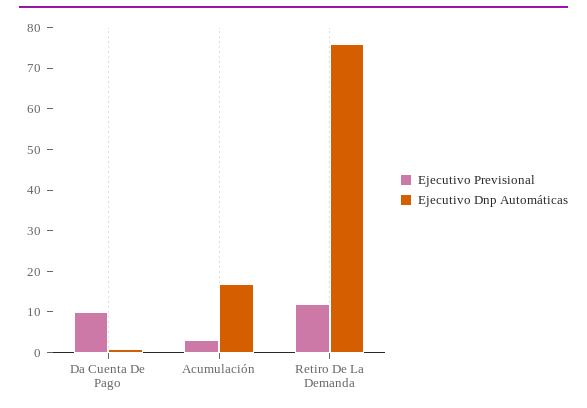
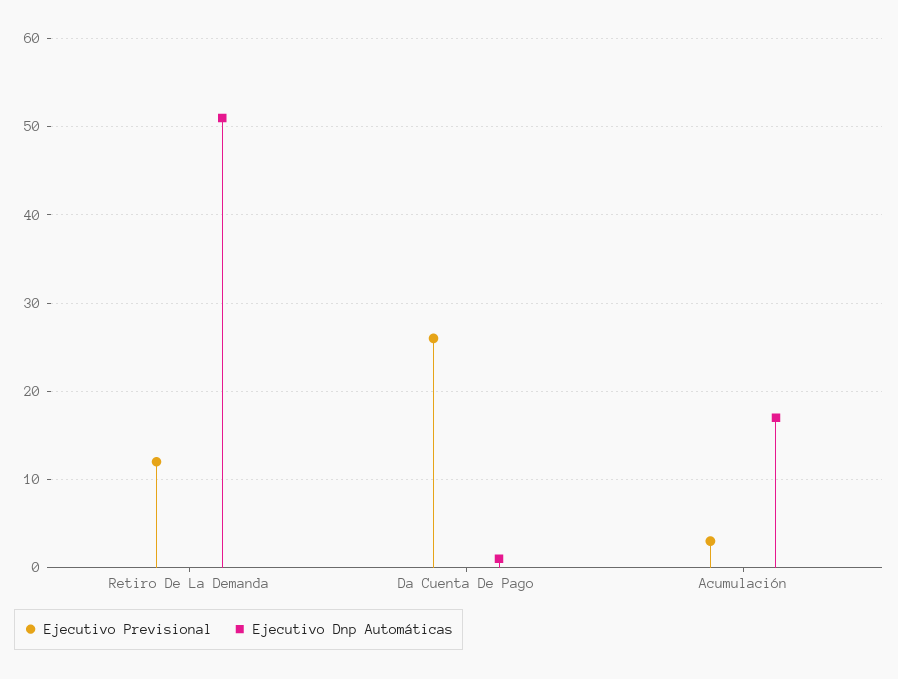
Ejecutivo Previsional, Da Cuenta De Pago: 10 -> 26
Ejecutivo Dnp Automáticas, Retiro De La Demanda: 75 -> 51

